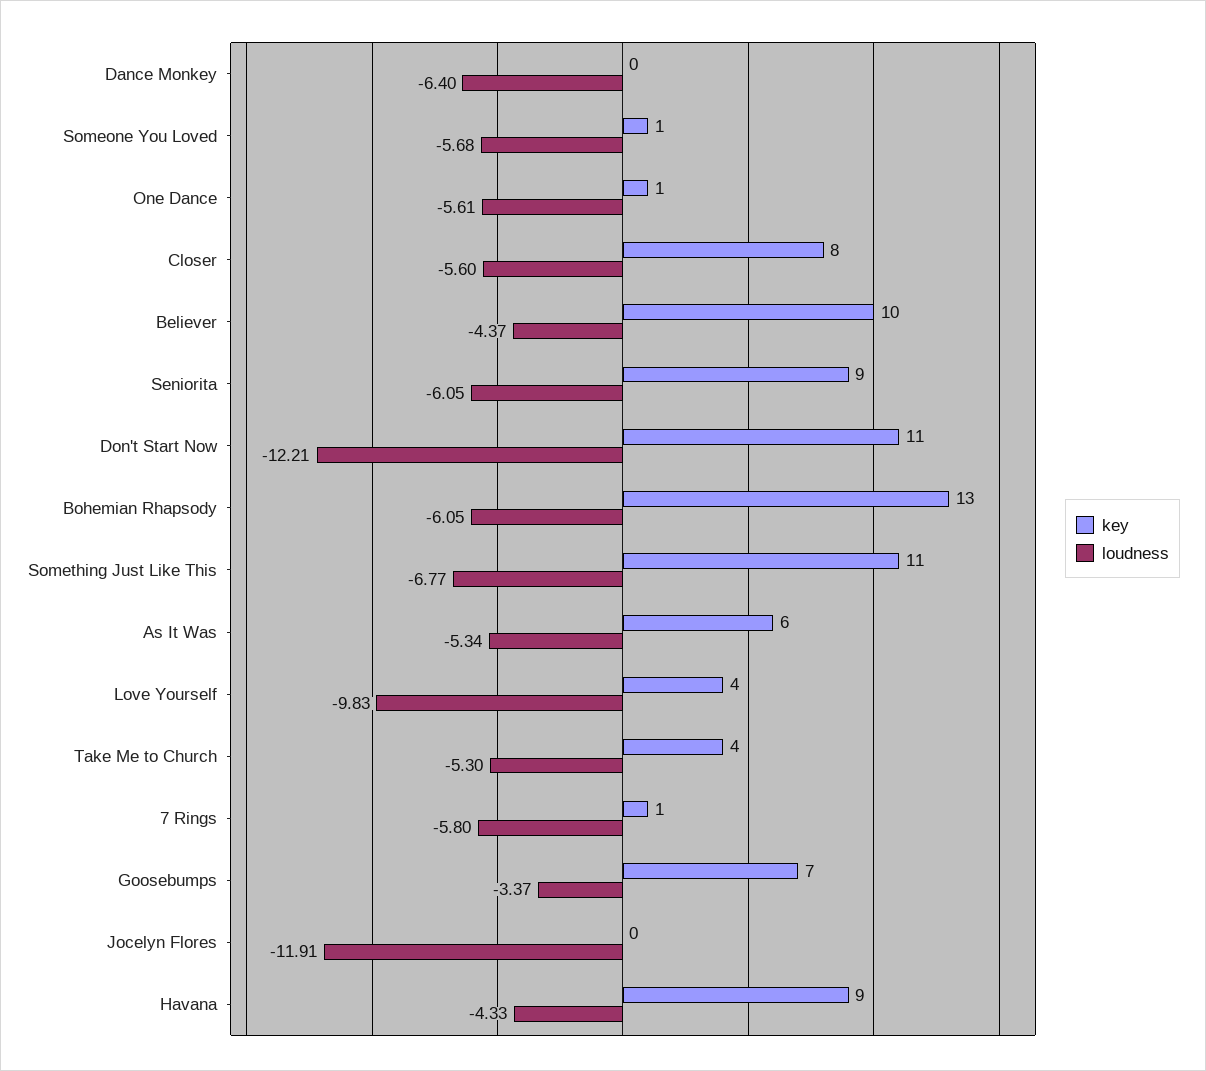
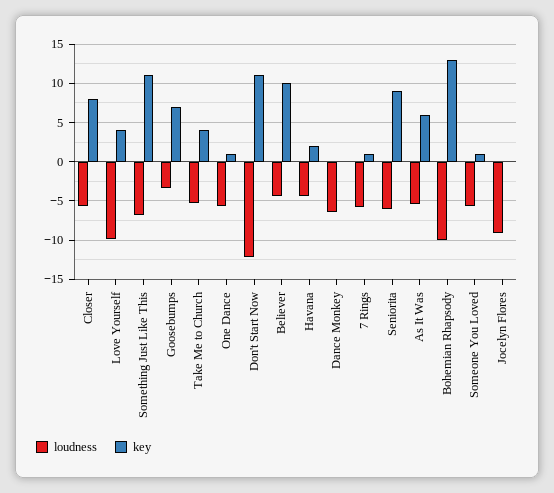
loudness, Bohemian Rhapsody: -6.05 -> -10
loudness, Jocelyn Flores: -11.91 -> -9
key, Havana: 9 -> 2

